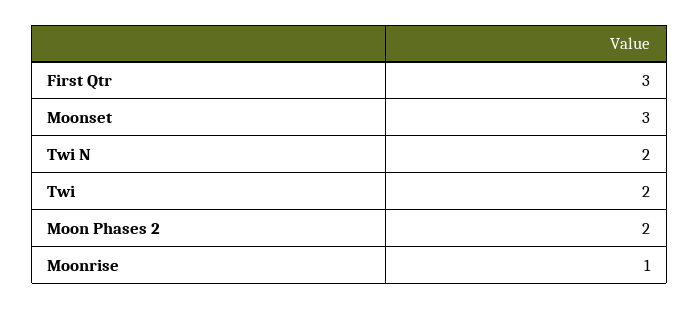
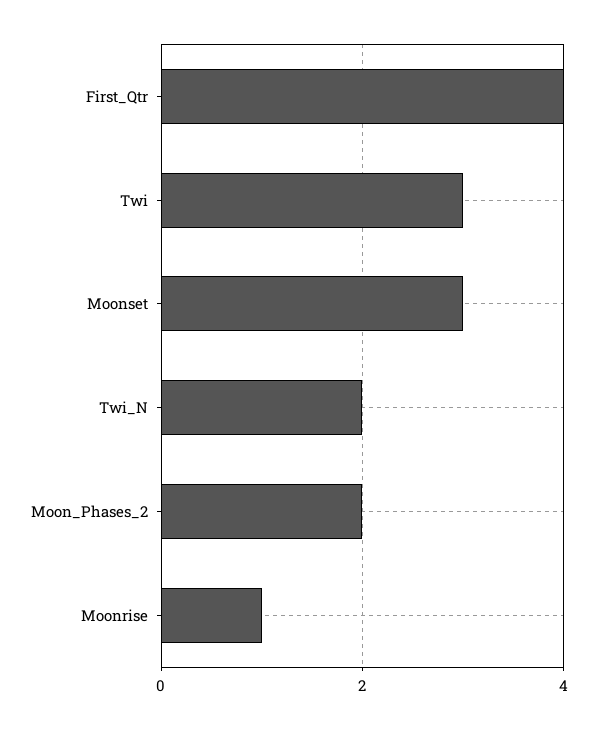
First Qtr: 3 -> 4
Twi: 2 -> 3

